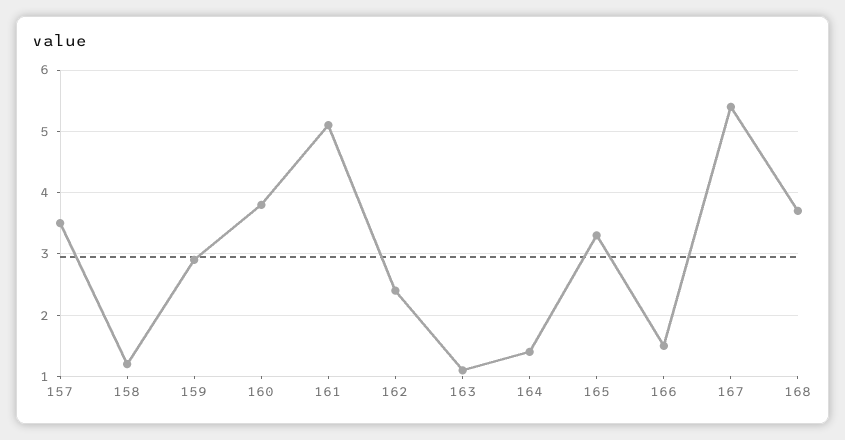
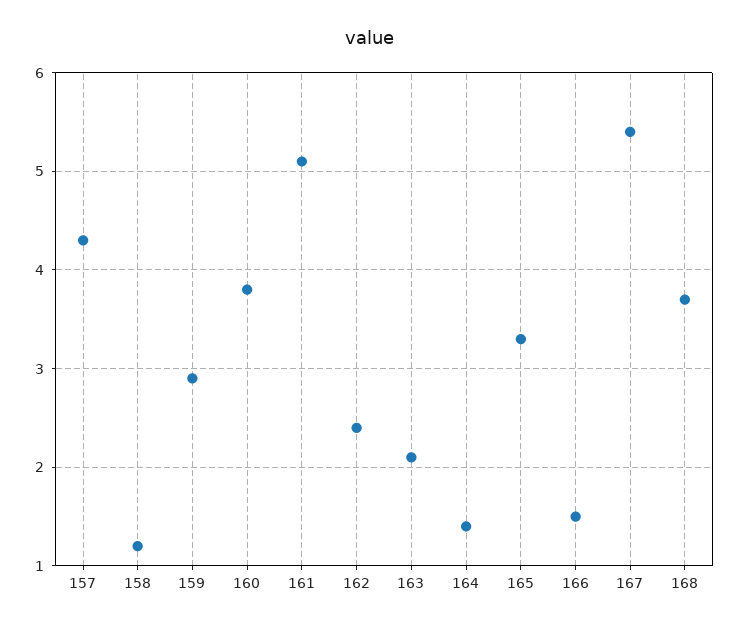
157: 3.5 -> 4.3
163: 1.1 -> 2.1

